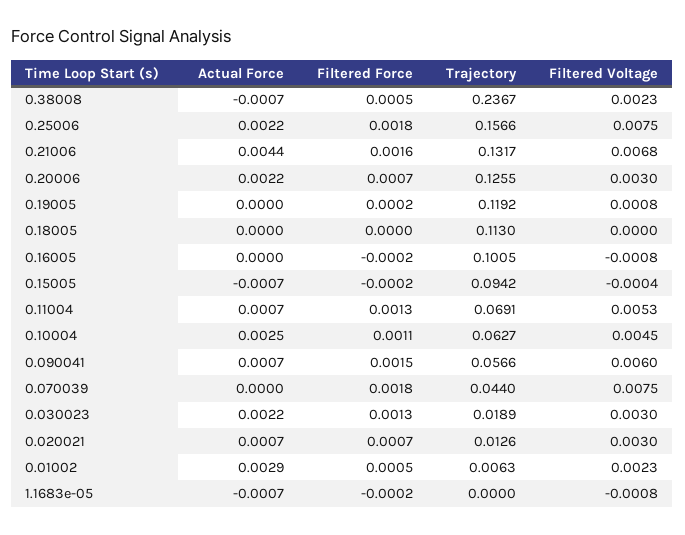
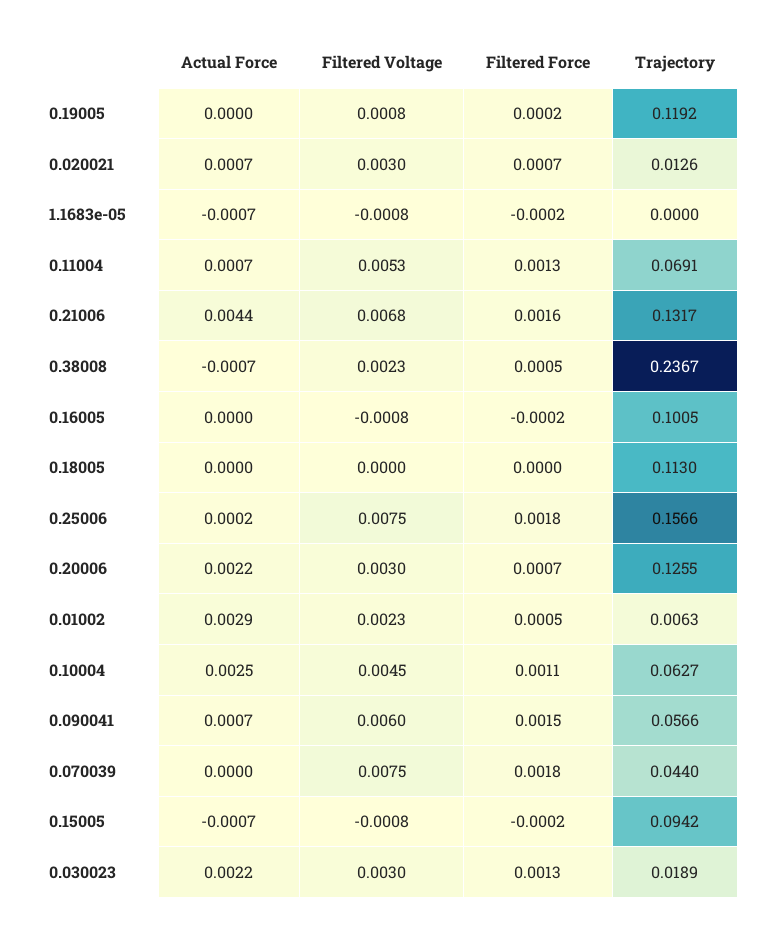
Actual Force, 0.25006: 0.0022 -> 0.0002
Filtered Voltage, 0.15005: -0.0004 -> -0.0008

